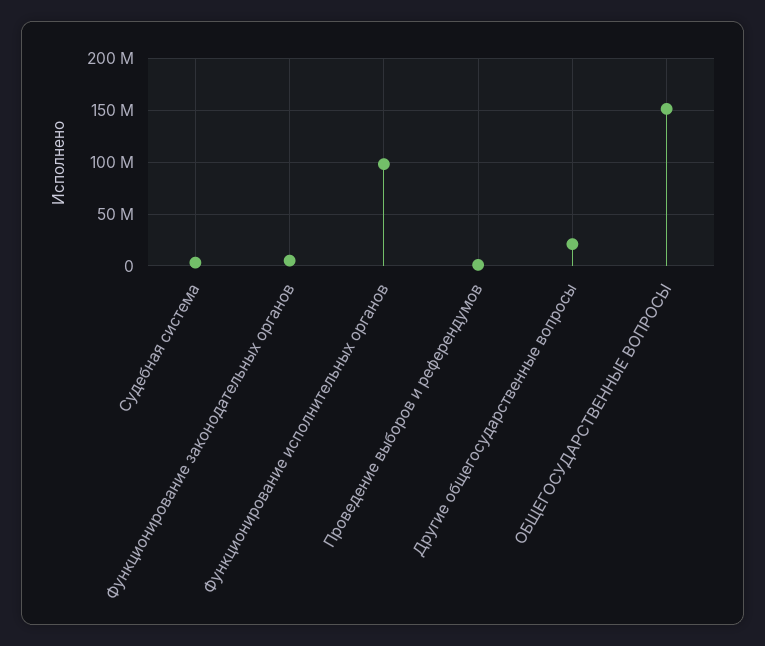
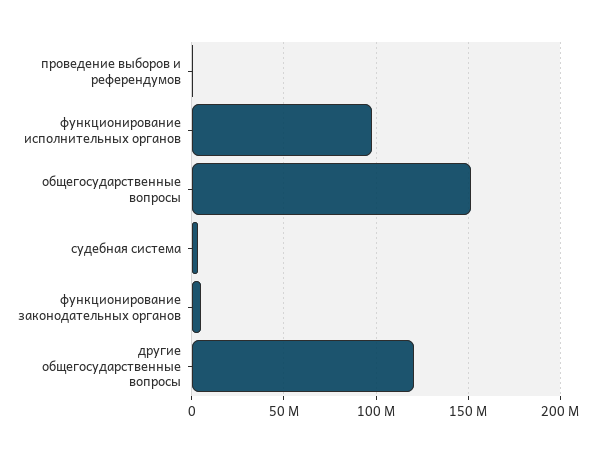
Другие общегосударственные вопросы: 20000000 -> 120000000

